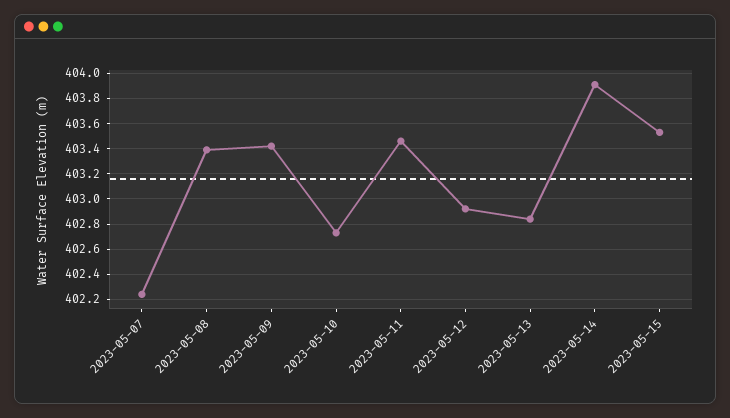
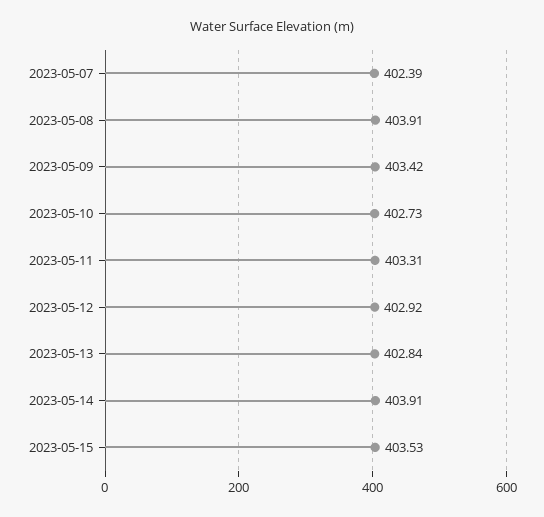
2023-05-07: 402.25 -> 402.39
2023-05-08: 403.4 -> 403.91
2023-05-11: 403.45 -> 403.31

